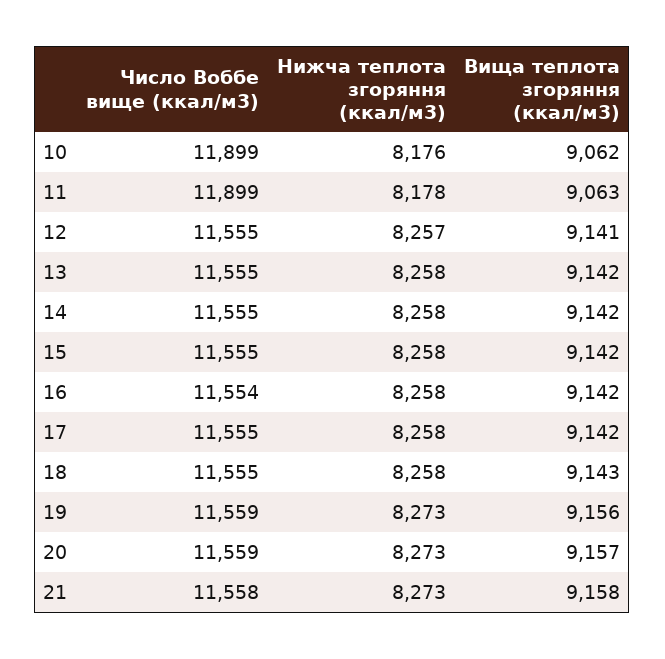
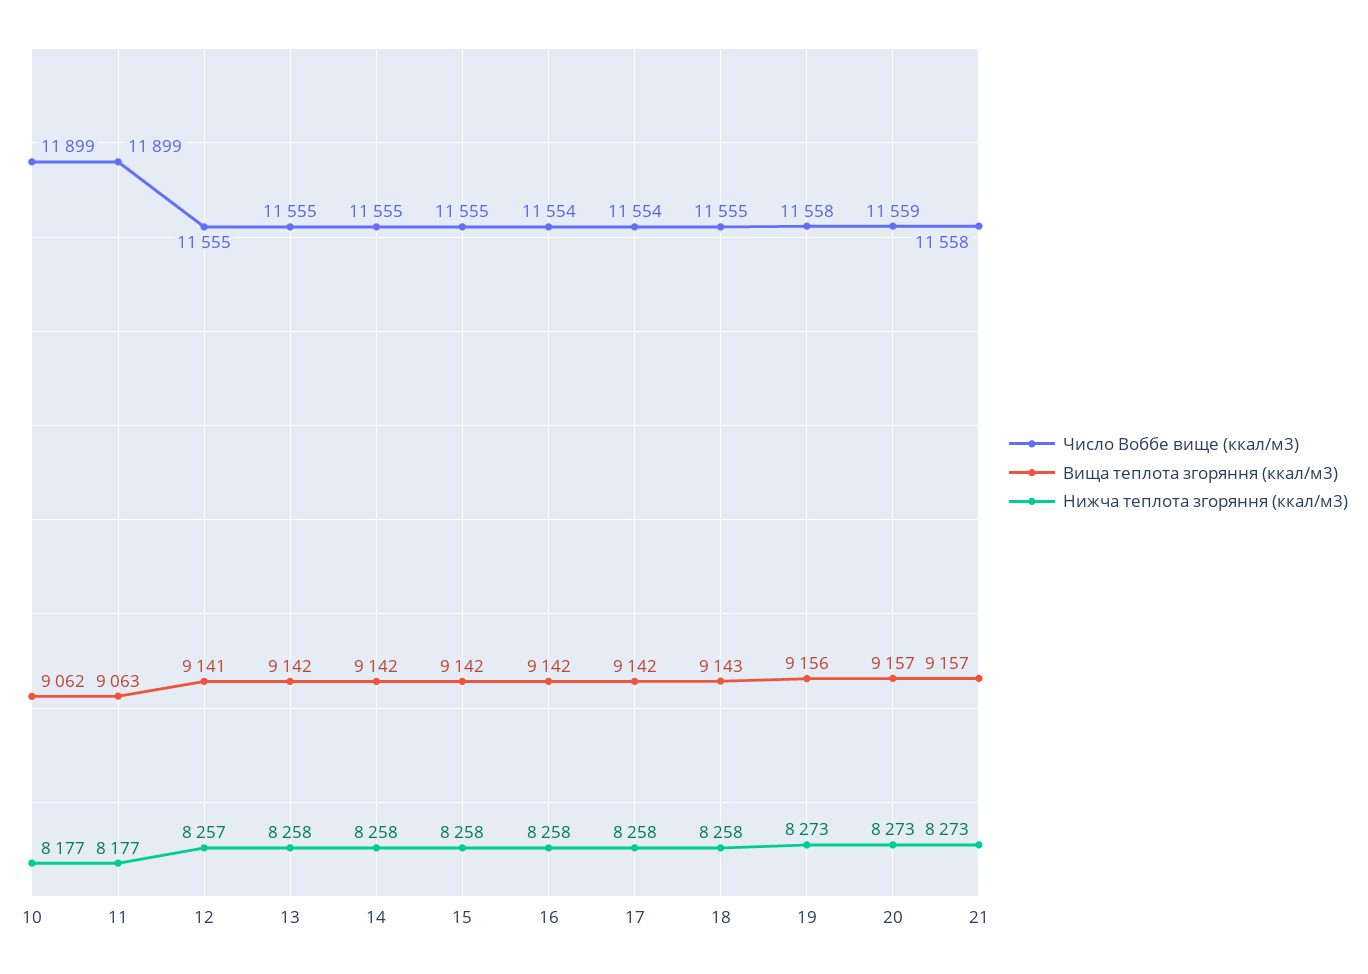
Нижча теплота згоряння (ккал/м3), 10: 8176 -> 8177
Нижча теплота згоряння (ккал/м3), 11: 8178 -> 8177
Число Воббе вище (ккал/м3), 17: 11555 -> 11554
Число Воббе вище (ккал/м3), 19: 11559 -> 11558
Вища теплота згоряння (ккал/м3), 21: 9158 -> 9157

